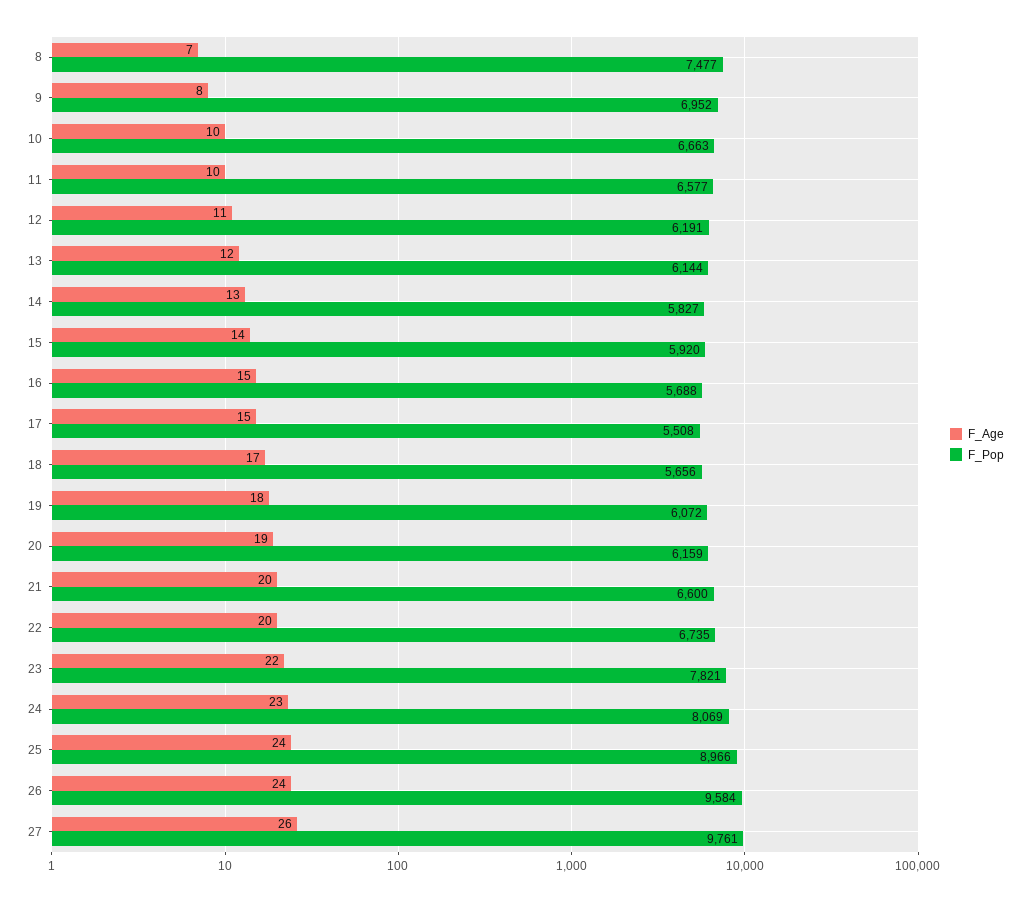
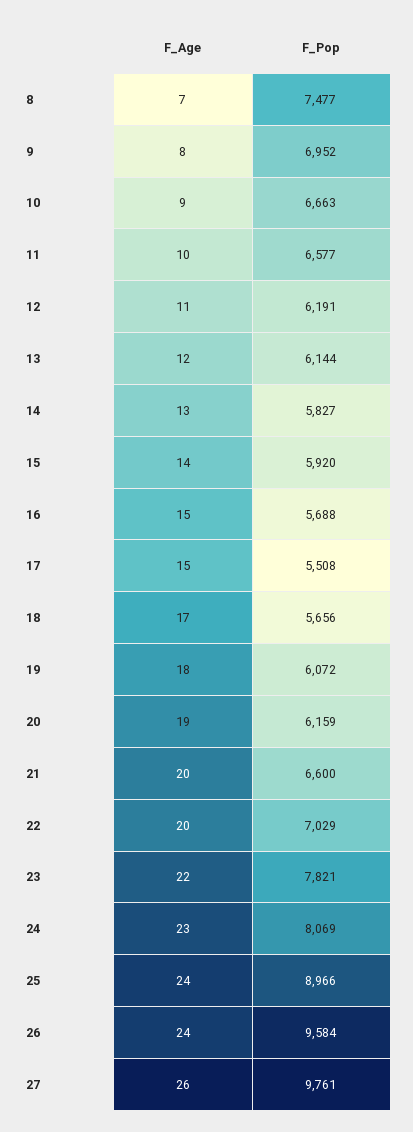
F_Age, 10: 10 -> 9
F_Pop, 22: 6735 -> 7029

